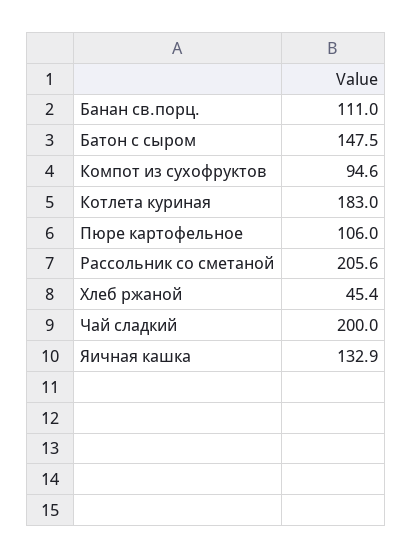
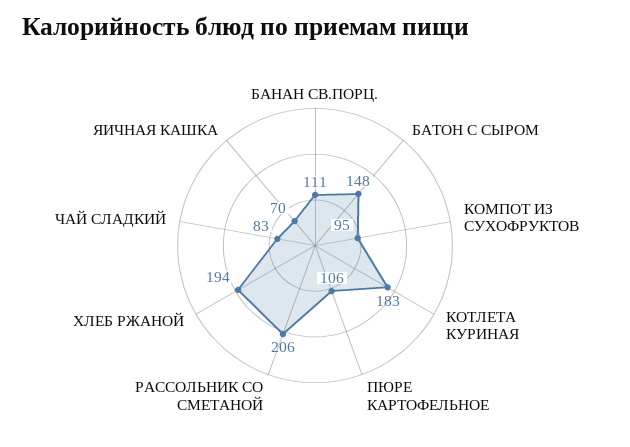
Хлеб ржаной: 45.4 -> 194
Чай сладкий: 200 -> 83
Яичная кашка: 132.9 -> 70

